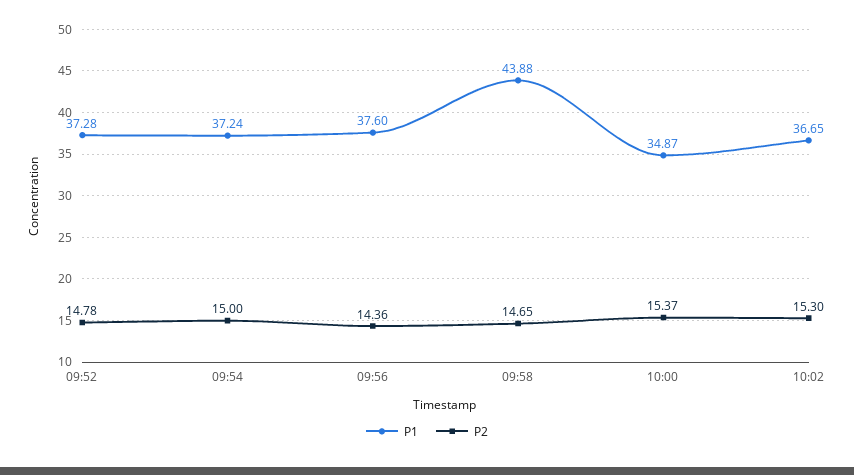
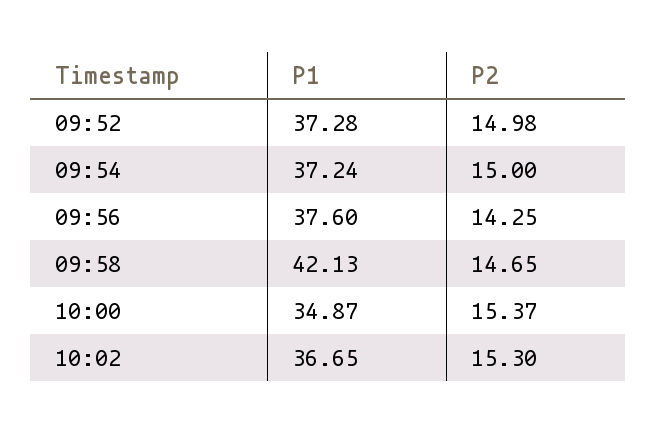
P2, 09:52: 14.78 -> 14.98
P2, 09:56: 14.36 -> 14.25
P1, 09:58: 43.88 -> 42.13

